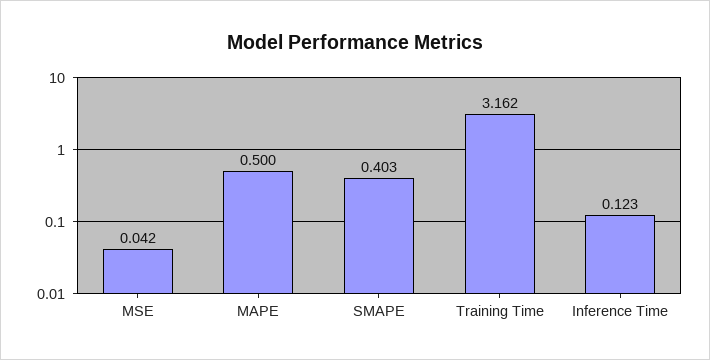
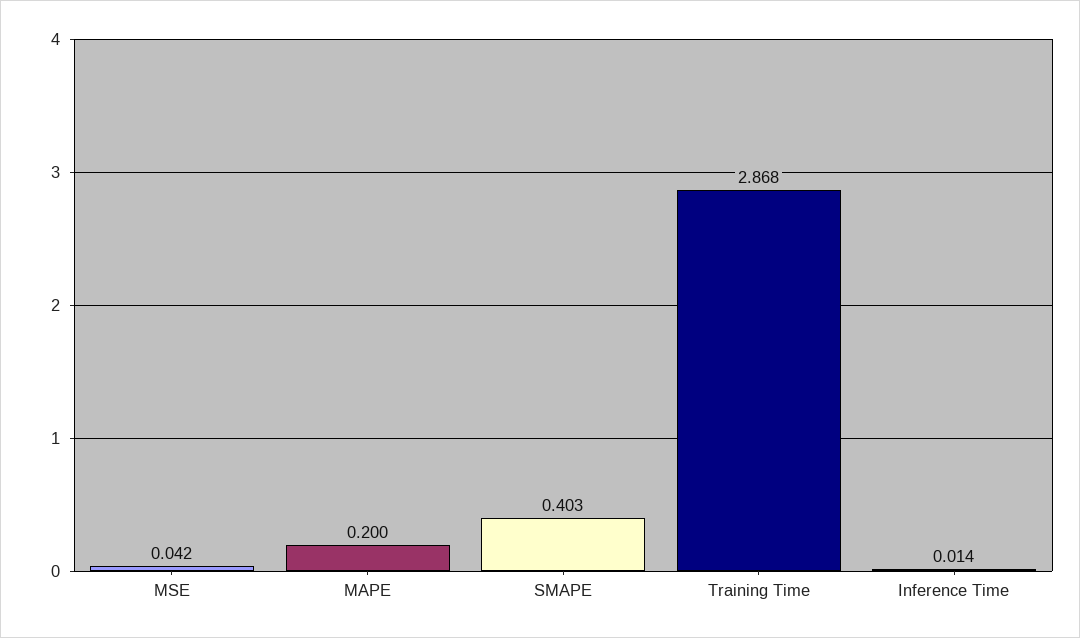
MAPE: 0.5 -> 0.2
Training Time: 3.162 -> 2.868
Inference Time: 0.123 -> 0.014

